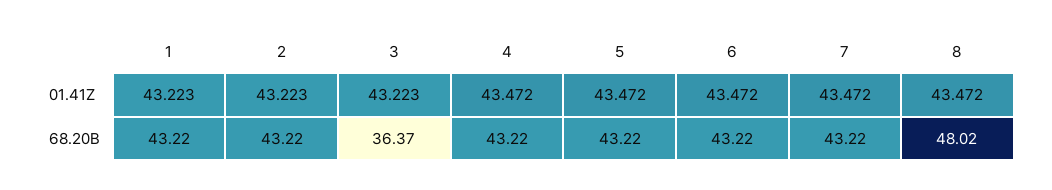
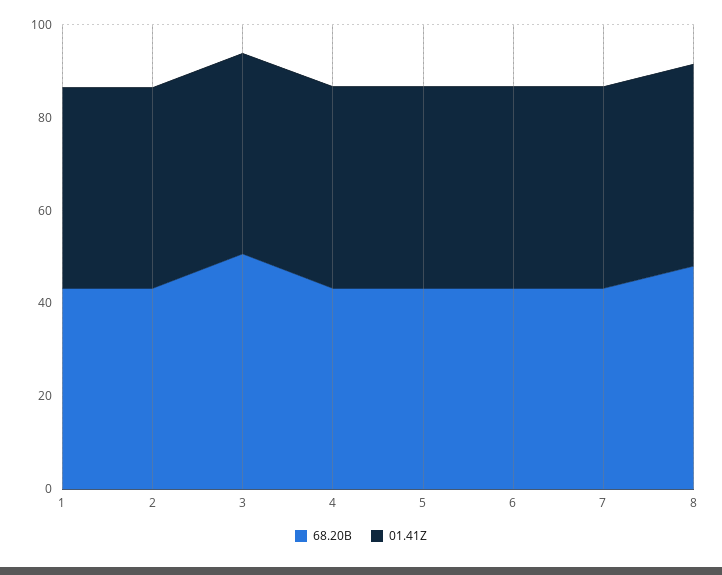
68.20B, 3: 36.37 -> 50

